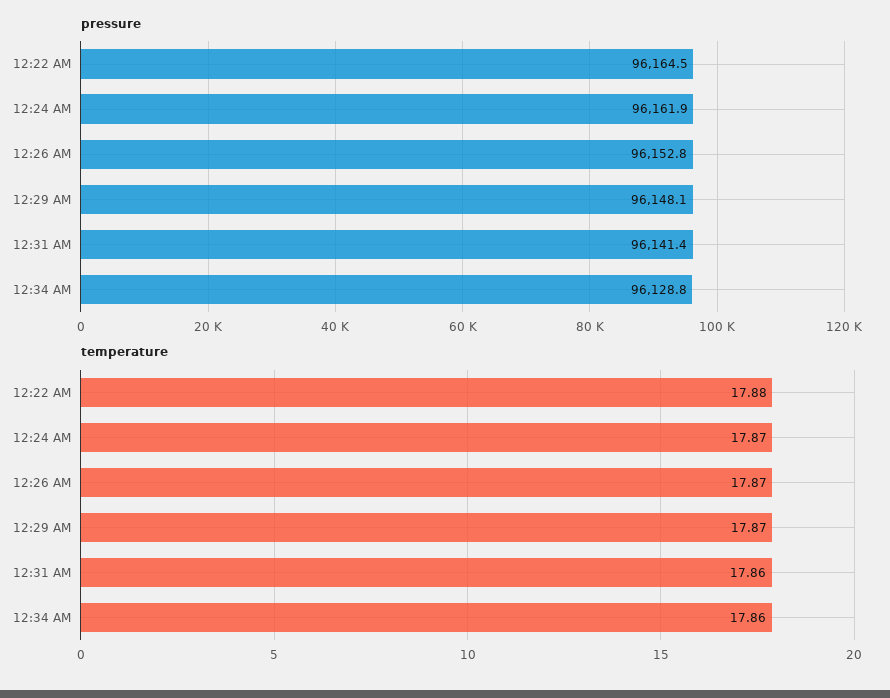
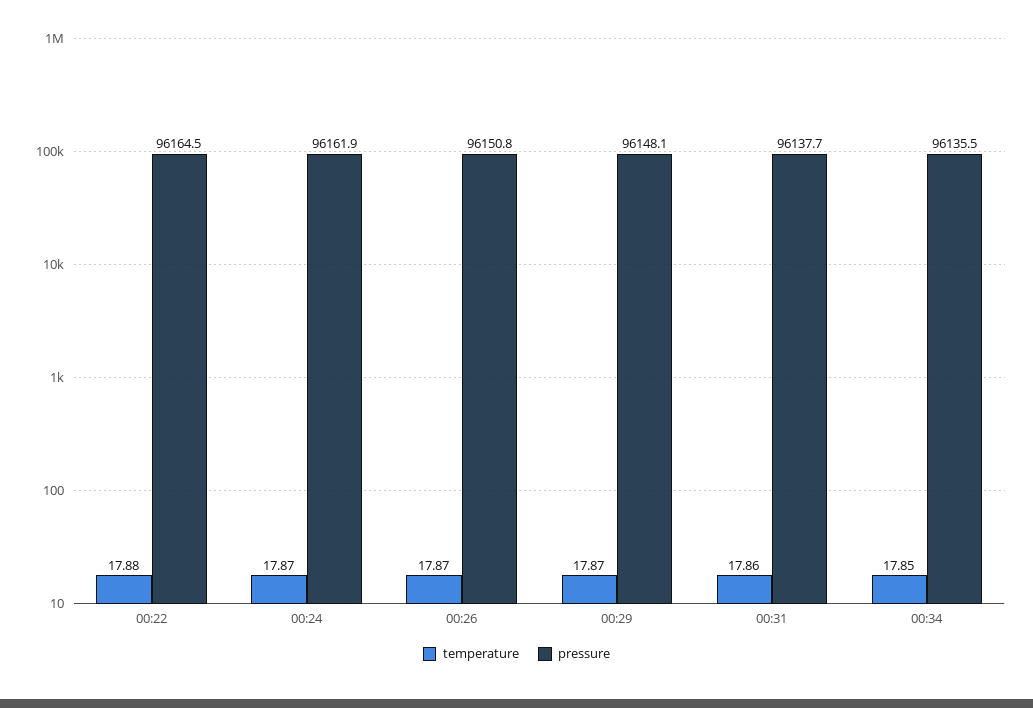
pressure, 12:26 AM: 96152.8 -> 96150.8
pressure, 12:31 AM: 96141.4 -> 96137.7
pressure, 12:34 AM: 96128.8 -> 96135.5
temperature, 12:34 AM: 17.86 -> 17.85

